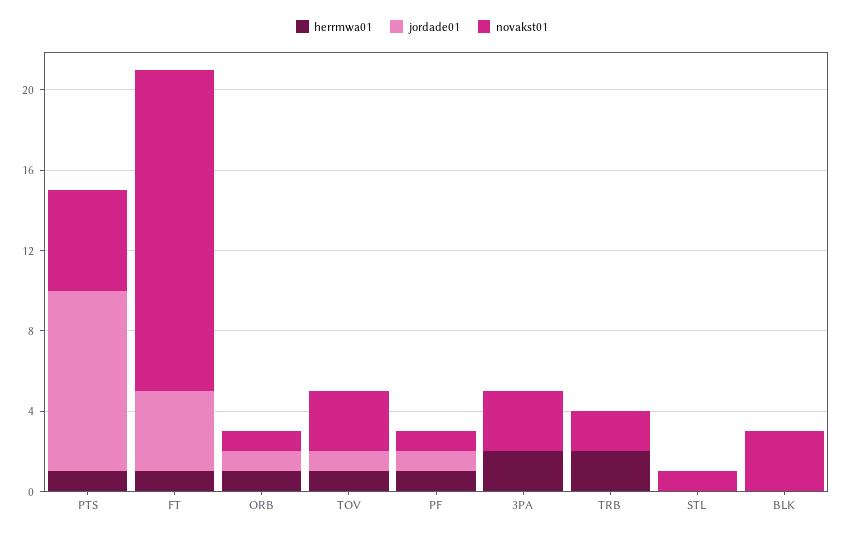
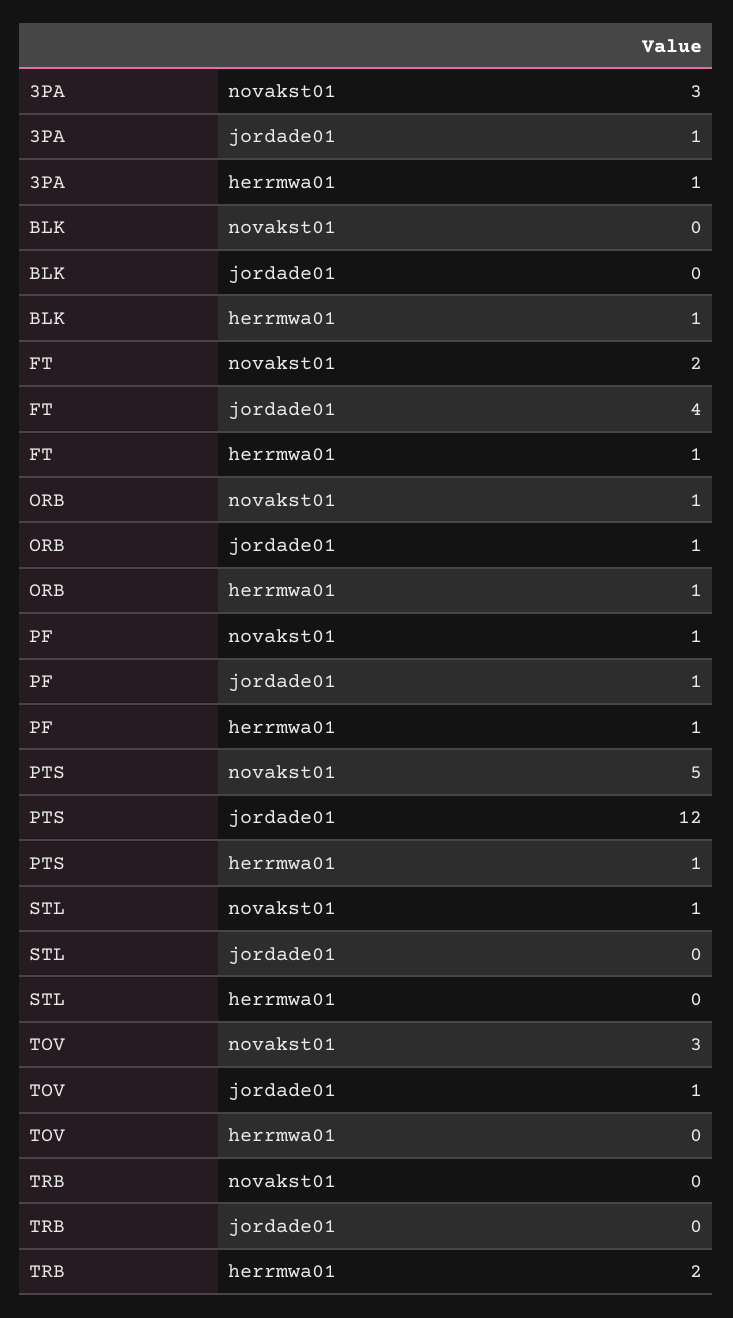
jordade01, PTS: 9 -> 12
novakst01, FT: 16 -> 2
herrmwa01, TOV: 1 -> 0
herrmwa01, 3PA: 2 -> 1
jordade01, 3PA: 0 -> 1
novakst01, TRB: 2 -> 0
herrmwa01, BLK: 0 -> 1
novakst01, BLK: 3 -> 0

